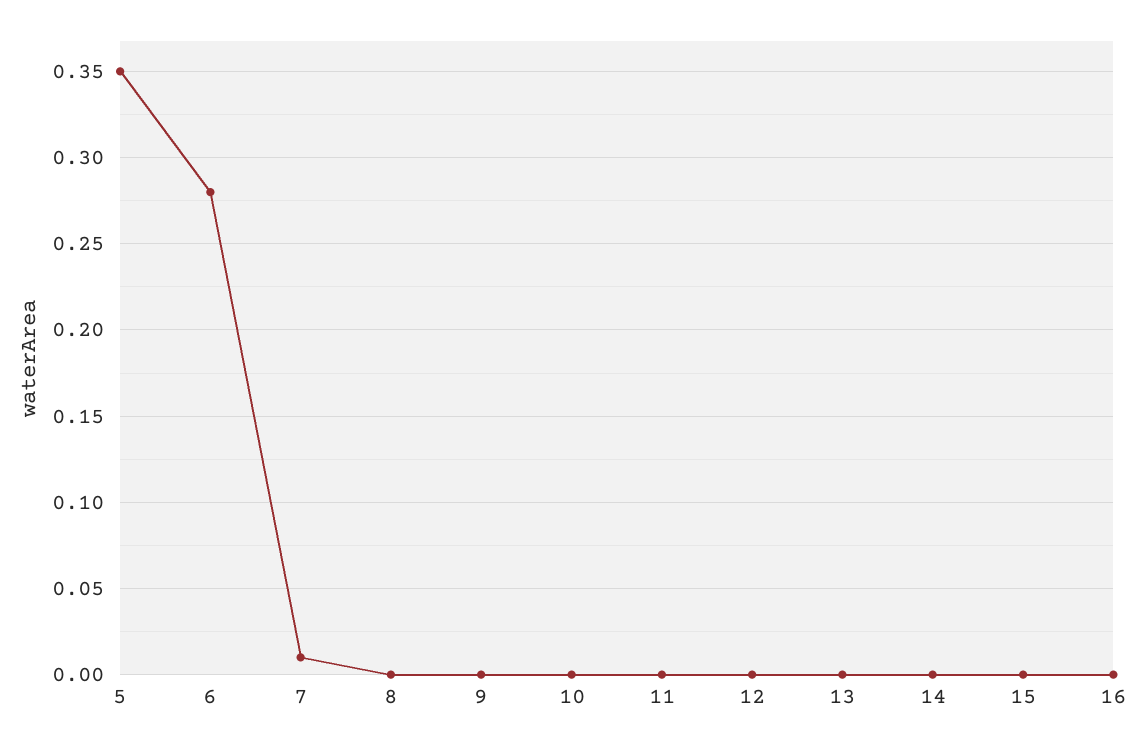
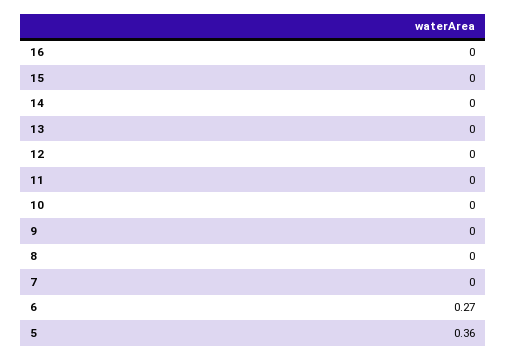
5: 0.35 -> 0.36
6: 0.28 -> 0.27
7: 0.01 -> 0

